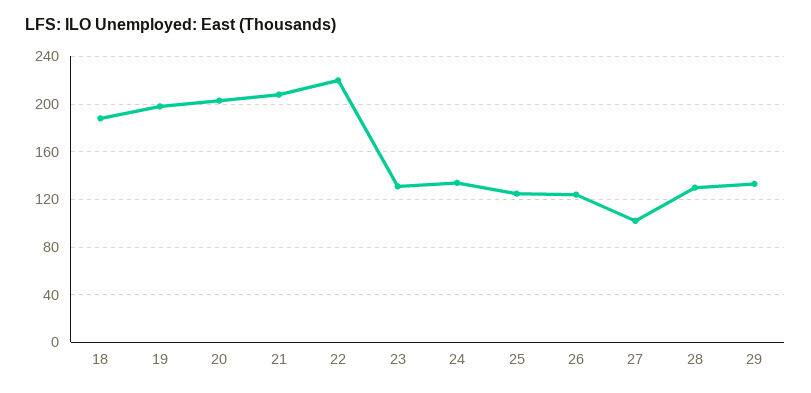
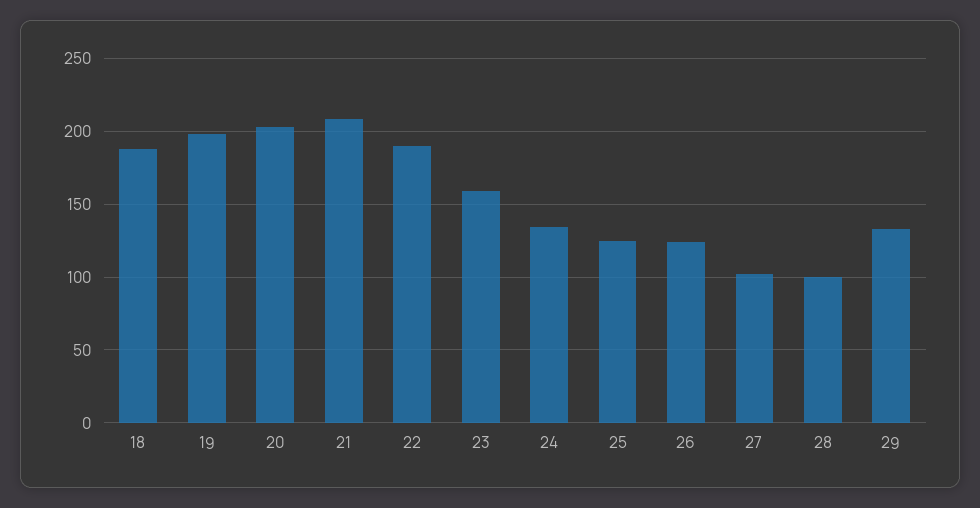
22: 220 -> 190
23: 130 -> 160
28: 130 -> 100

